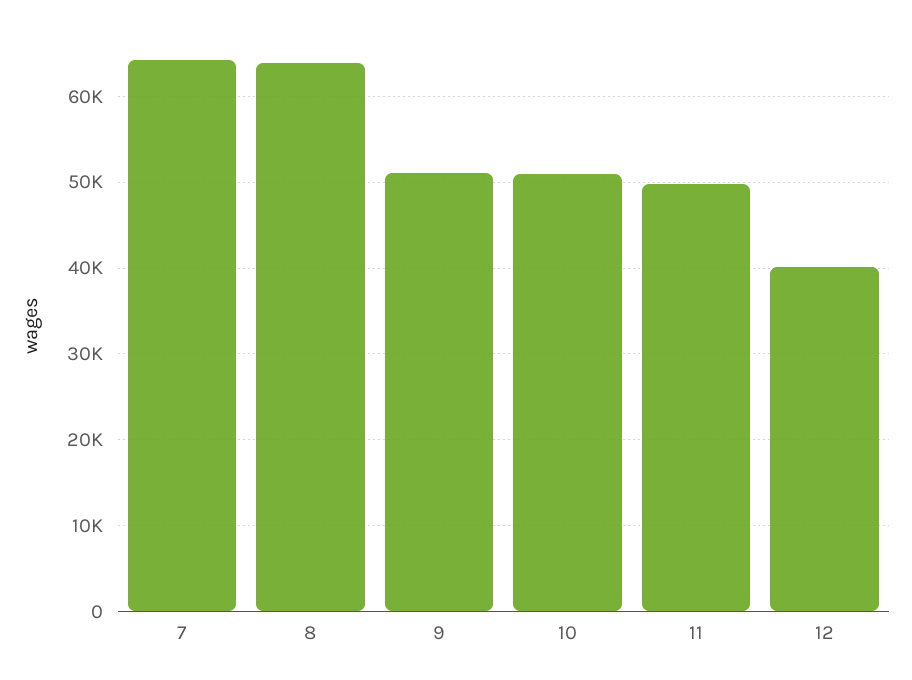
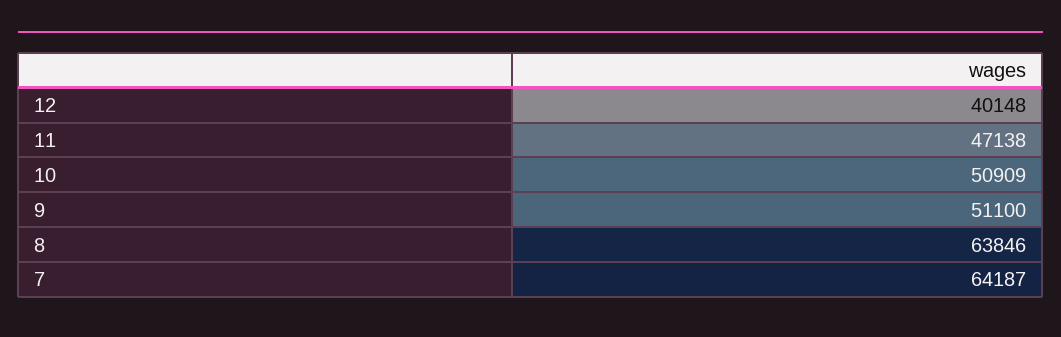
11: 50000 -> 47138

